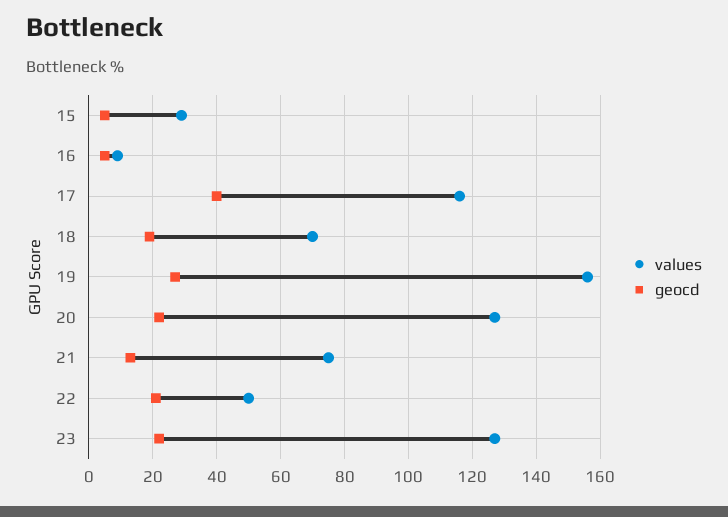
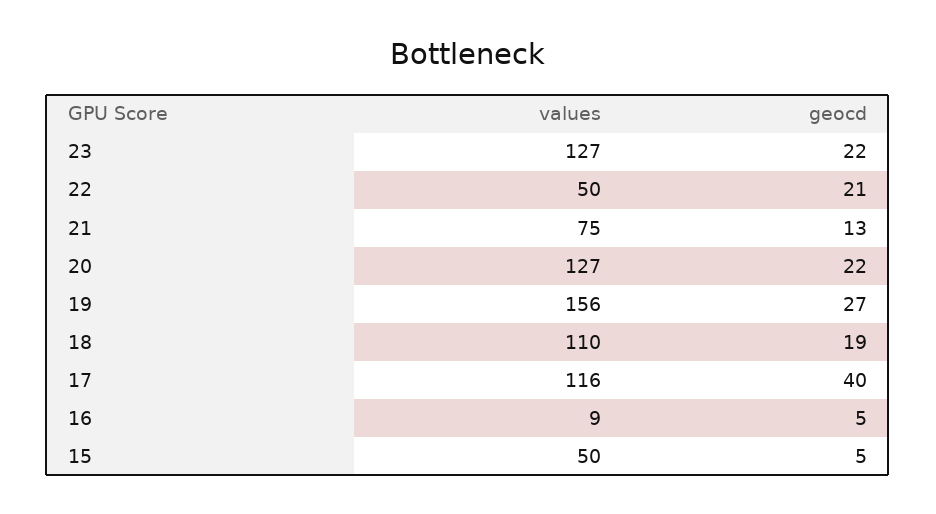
values, 15: 30 -> 50
values, 18: 70 -> 110

